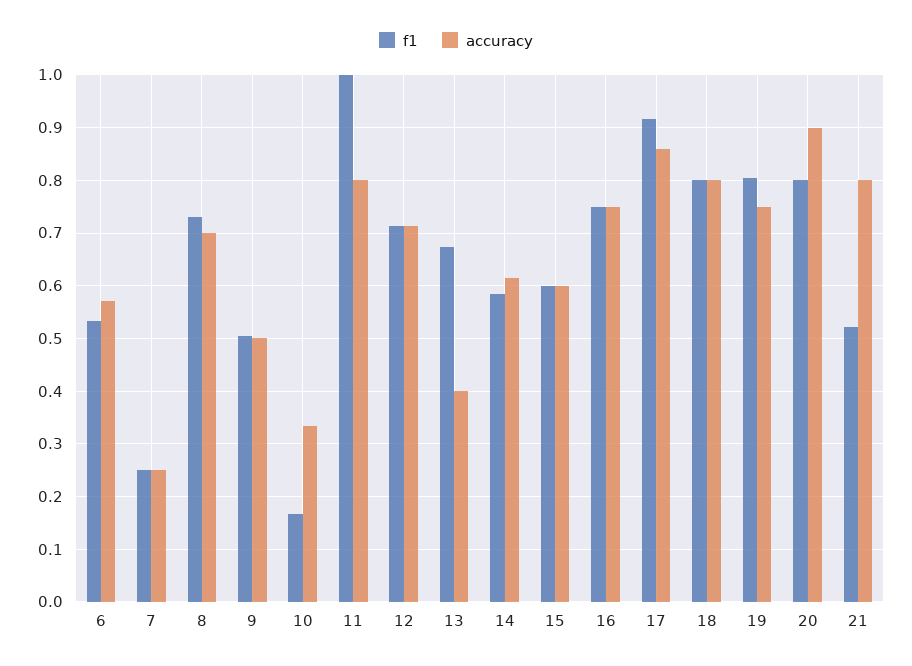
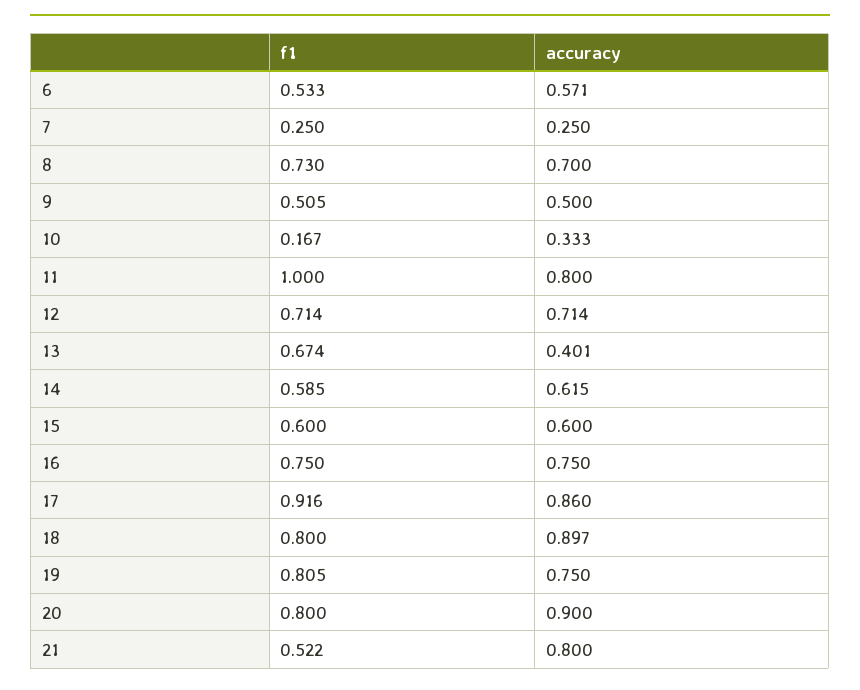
accuracy, 18: 0.8 -> 0.897

